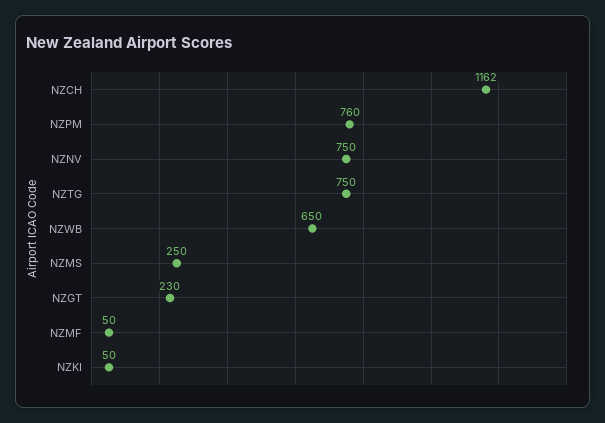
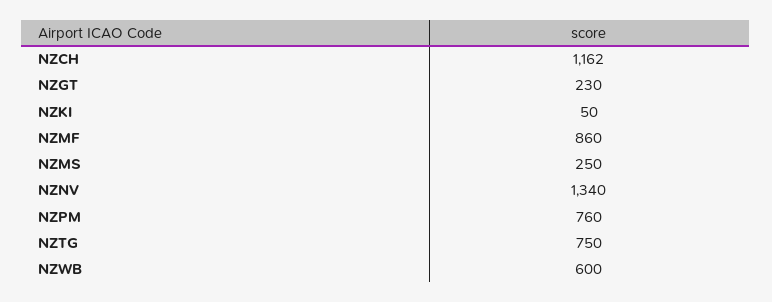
NZNV: 750 -> 1340
NZWB: 650 -> 600
NZMF: 50 -> 860

